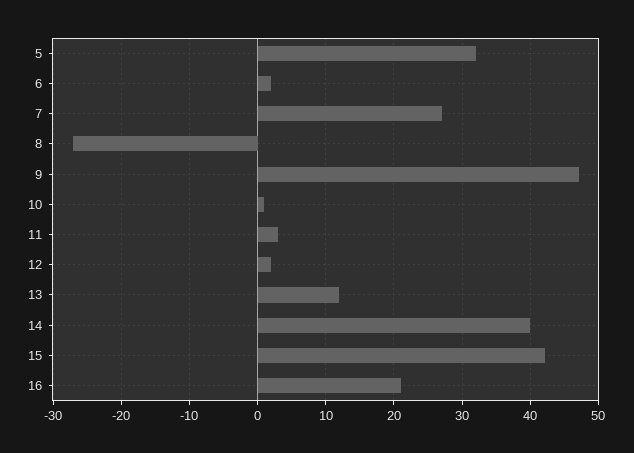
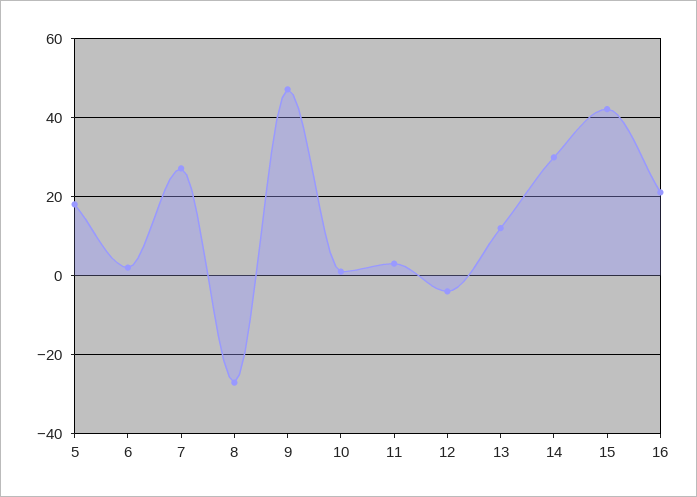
5: 32 -> 18
12: 2 -> -4
14: 40 -> 30

